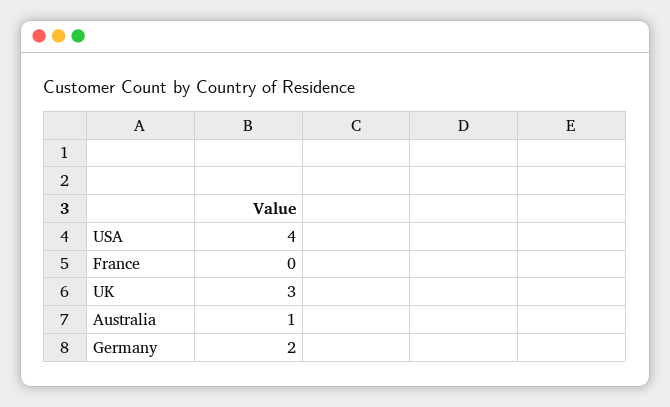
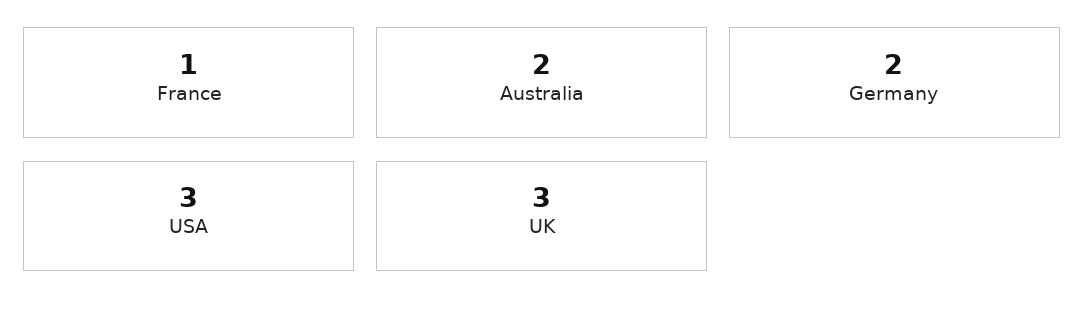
USA: 4 -> 3
France: 0 -> 1
Australia: 1 -> 2

